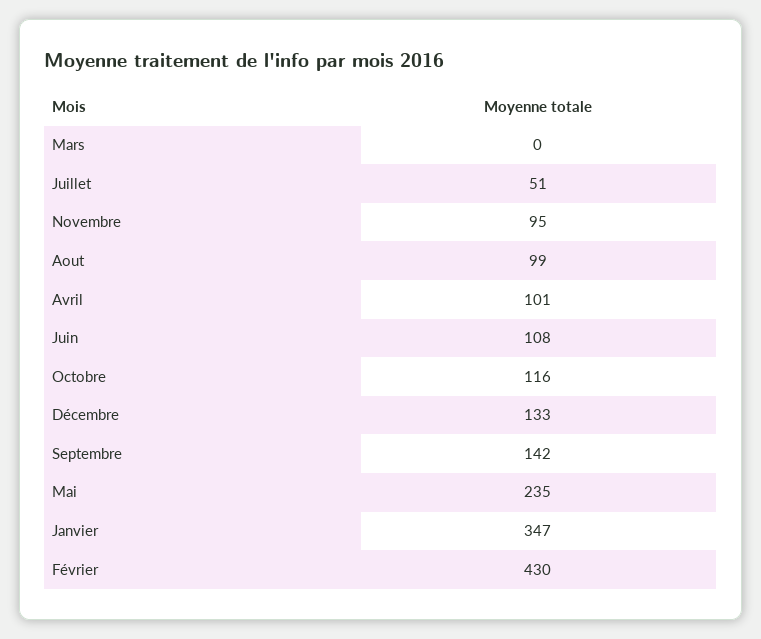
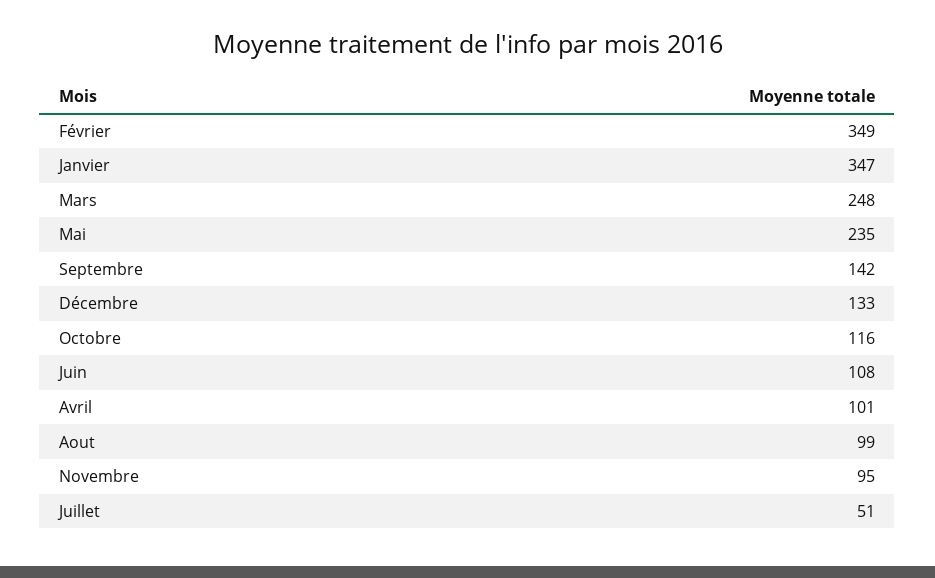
Mars: 0 -> 248
Février: 430 -> 349

